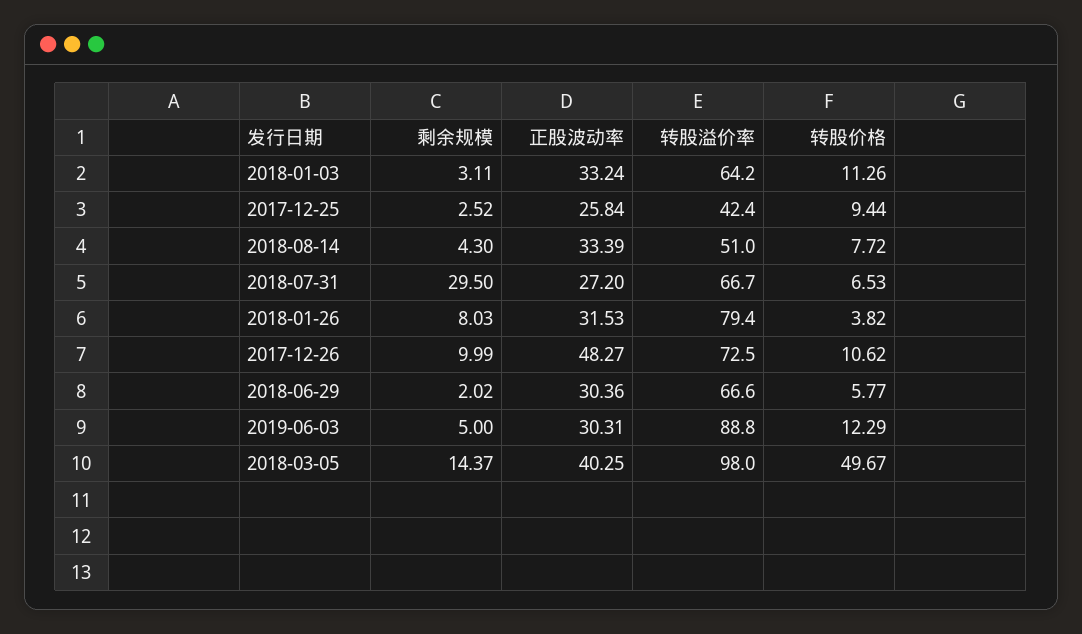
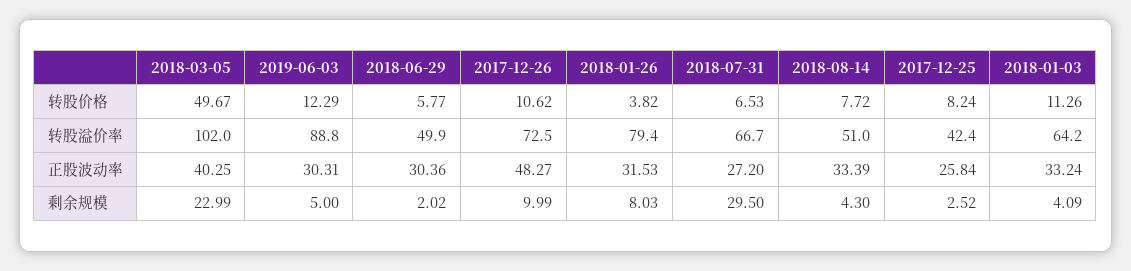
剩余规模, 2018-01-03: 3.11 -> 4.09
转股价格, 2017-12-25: 9.44 -> 8.24
转股溢价率, 2018-06-29: 66.6 -> 49.9
剩余规模, 2018-03-05: 14.37 -> 22.99
转股溢价率, 2018-03-05: 98 -> 102

